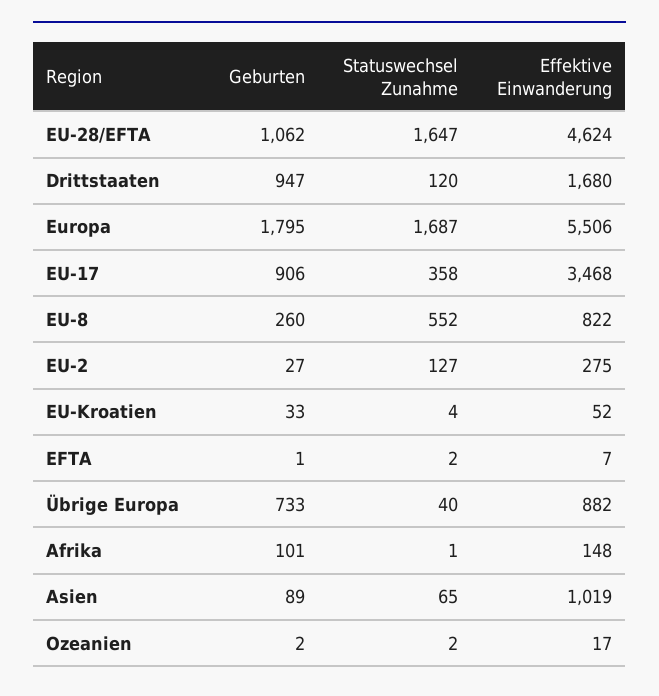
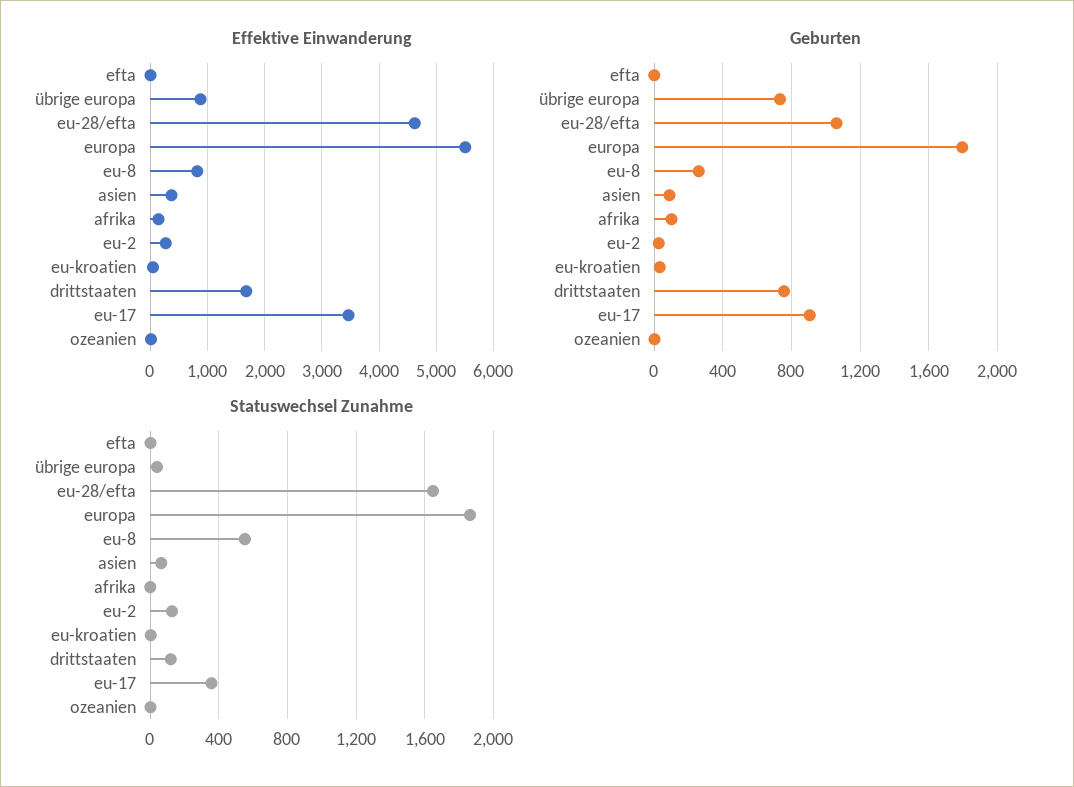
Geburten, Drittstaaten: 947 -> 750
Statuswechsel Zunahme, Europa: 1687 -> 1850
Effektive Einwanderung, Asien: 1019 -> 400

